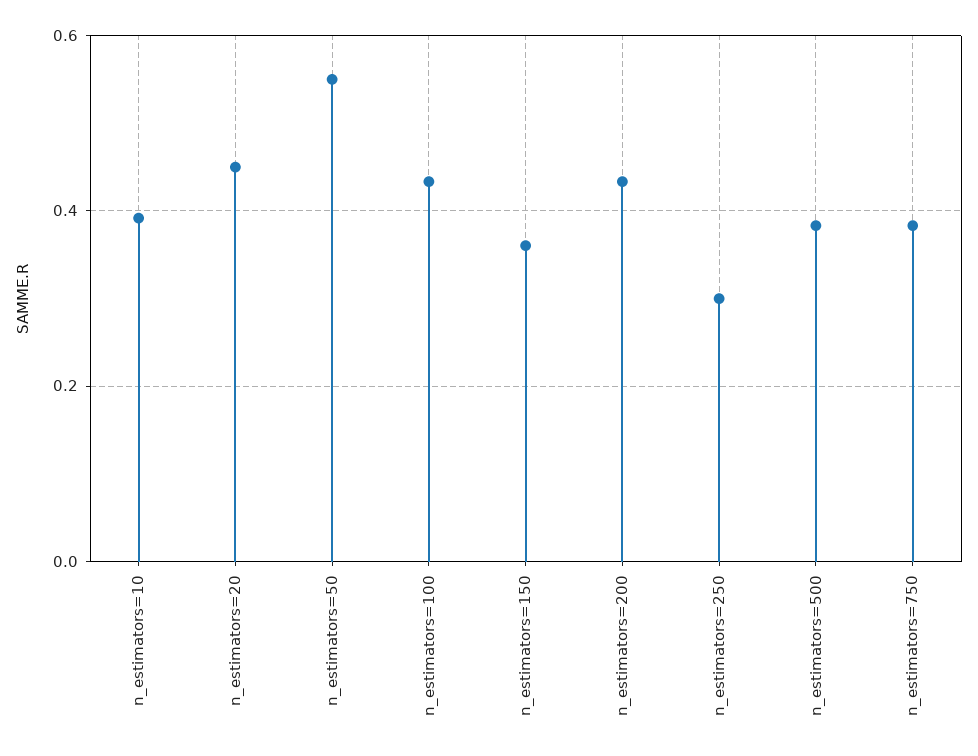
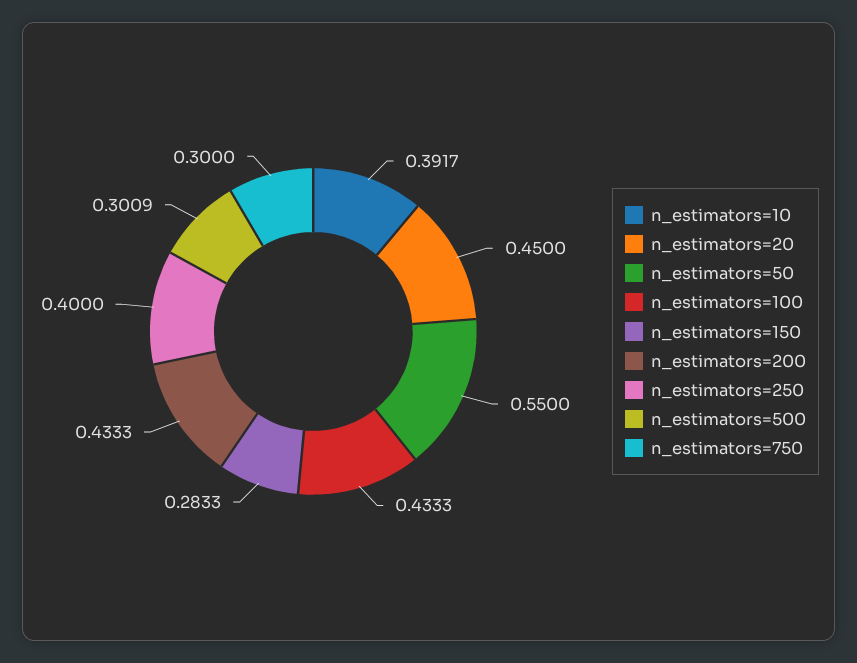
n_estimators=150: 0.36 -> 0.2833
n_estimators=250: 0.3 -> 0.4
n_estimators=500: 0.38 -> 0.3009
n_estimators=750: 0.38 -> 0.3

